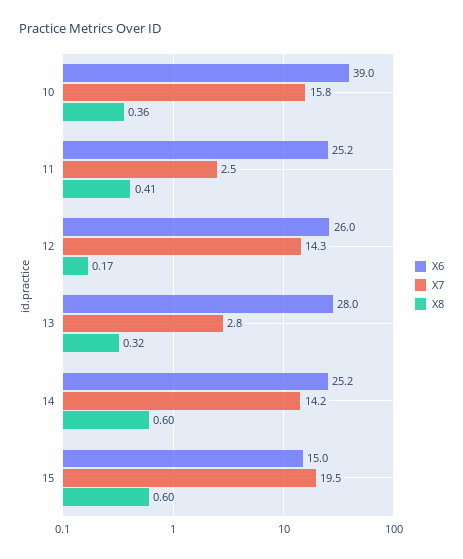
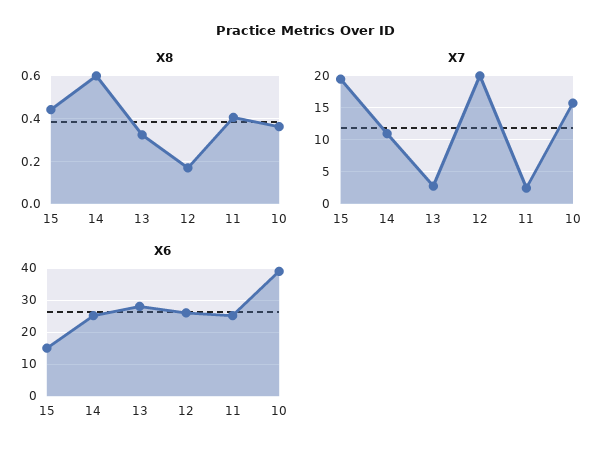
X7, 12: 14.3 -> 20
X7, 14: 14.2 -> 11
X8, 15: 0.6 -> 0.45

